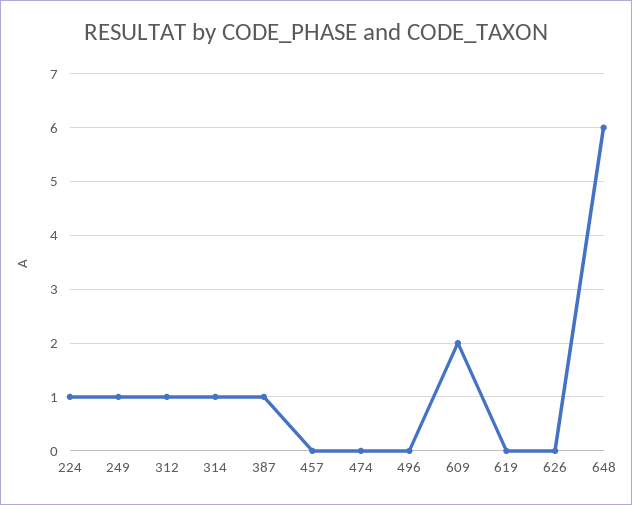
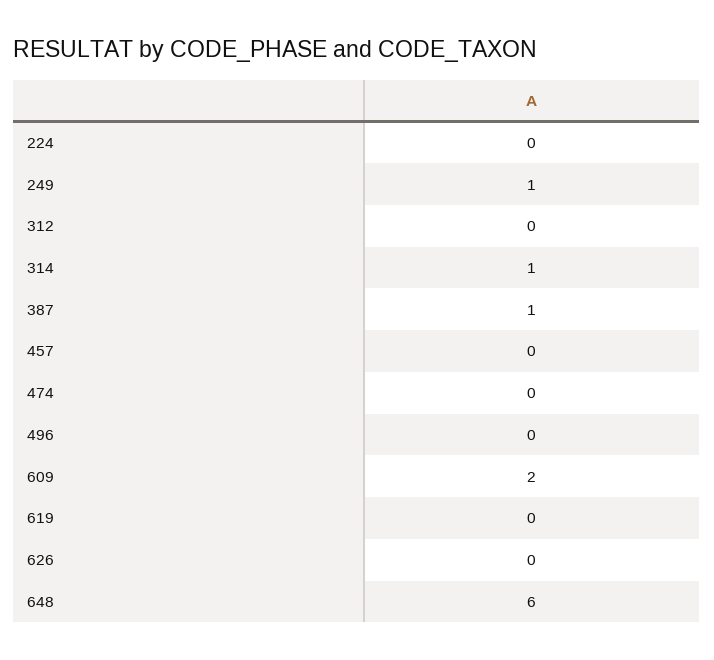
224: 1 -> 0
312: 1 -> 0

